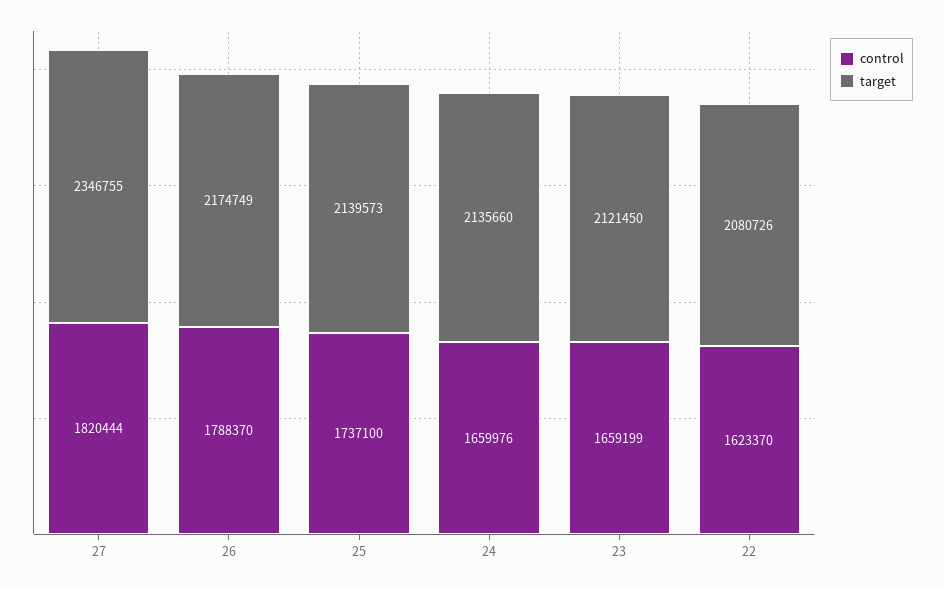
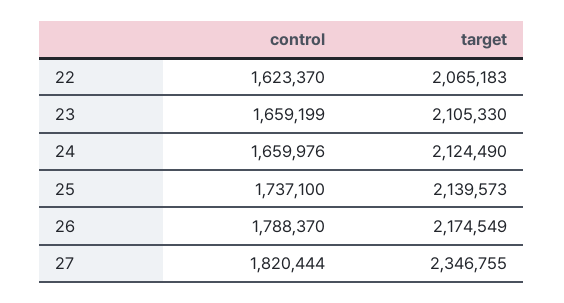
target, 26: 2174749 -> 2174549
target, 24: 2135660 -> 2124490
target, 23: 2121450 -> 2105330
target, 22: 2080726 -> 2065183

